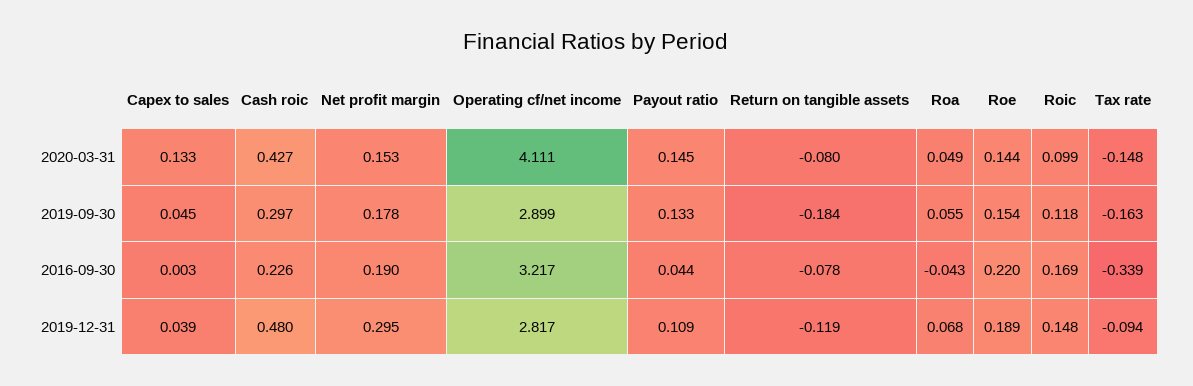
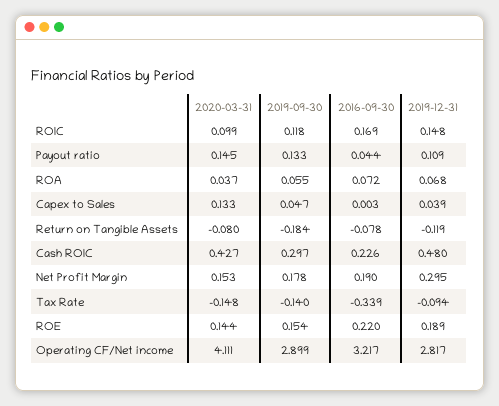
Roa, 2020-03-31: 0.049 -> 0.037
Capex to sales, 2019-09-30: 0.045 -> 0.047
Tax rate, 2019-09-30: -0.163 -> -0.14
Roa, 2016-09-30: -0.043 -> 0.072

